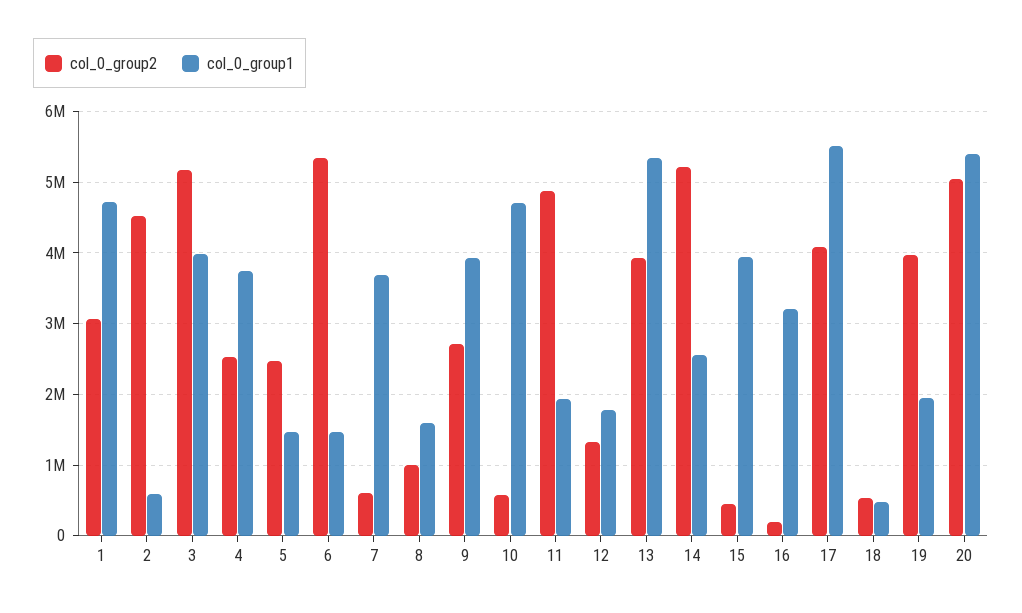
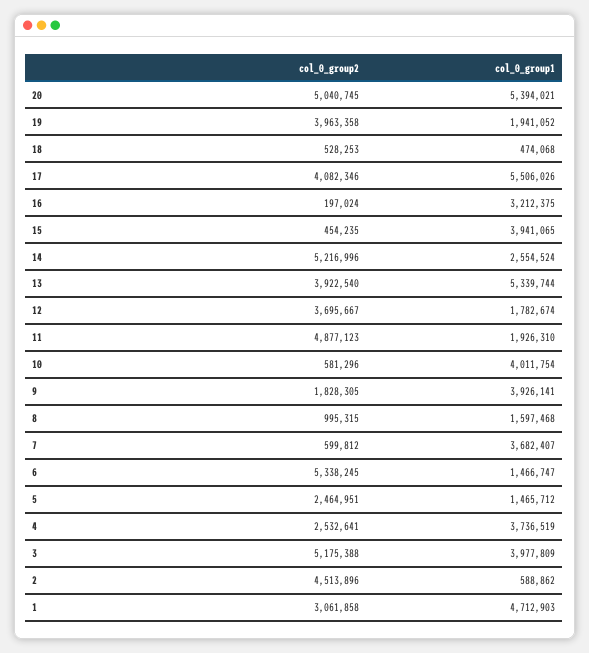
col_0_group2, 9: 2700000 -> 1828305
col_0_group1, 10: 4700000 -> 4011754
col_0_group2, 12: 1300000 -> 3695667

